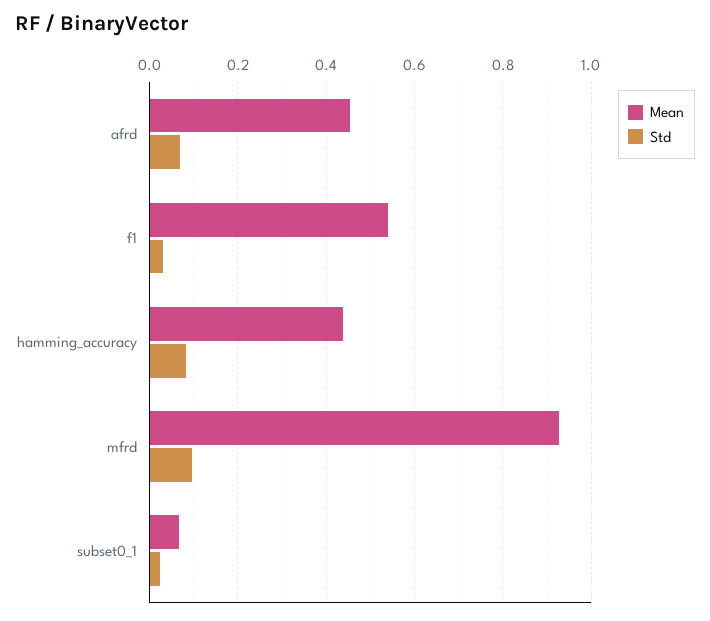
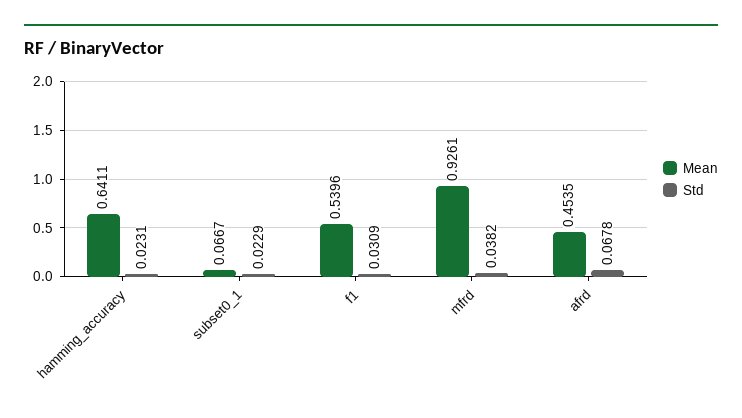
Mean, hamming_accuracy: 0.44 -> 0.6411
Std, hamming_accuracy: 0.08 -> 0.0231
Std, mfrd: 0.1 -> 0.0382

